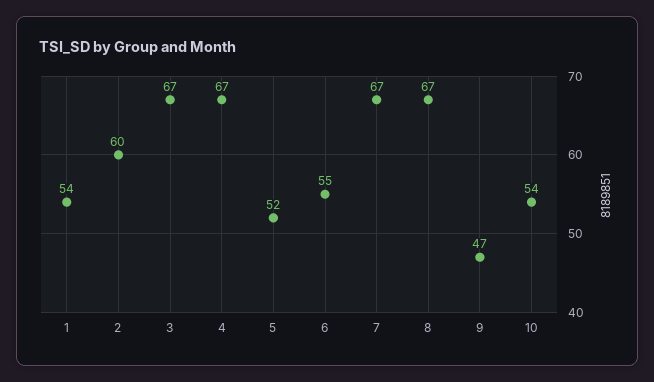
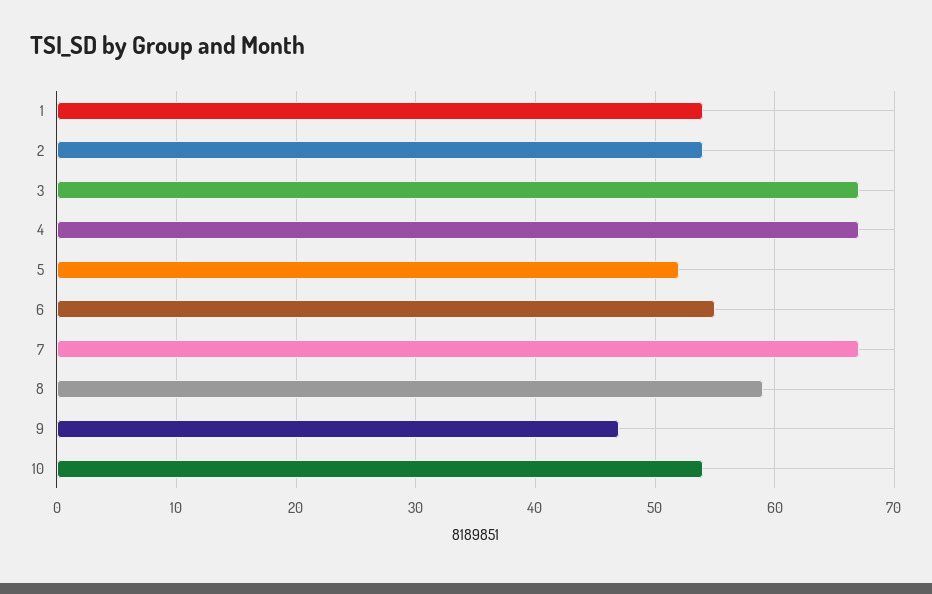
2: 60 -> 54
8: 67 -> 59

